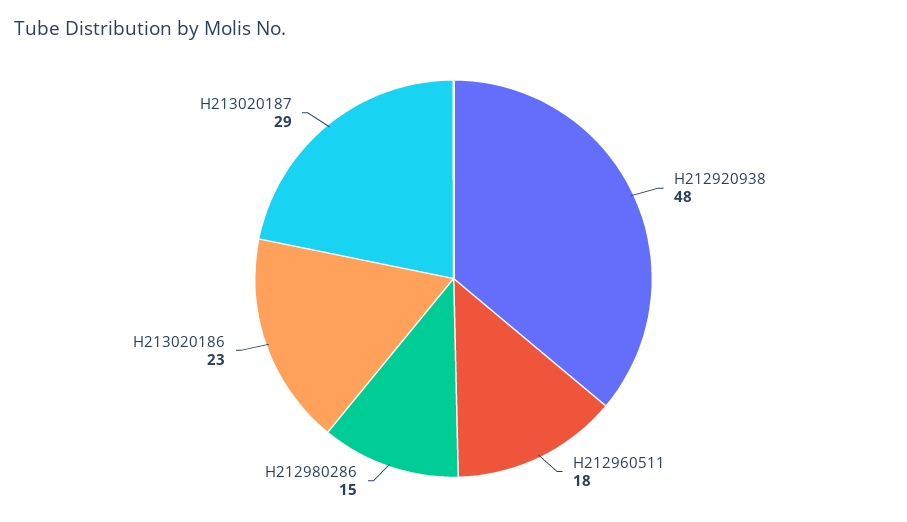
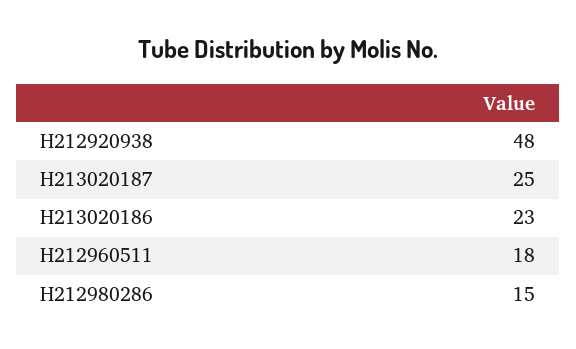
H213020187: 29 -> 25

